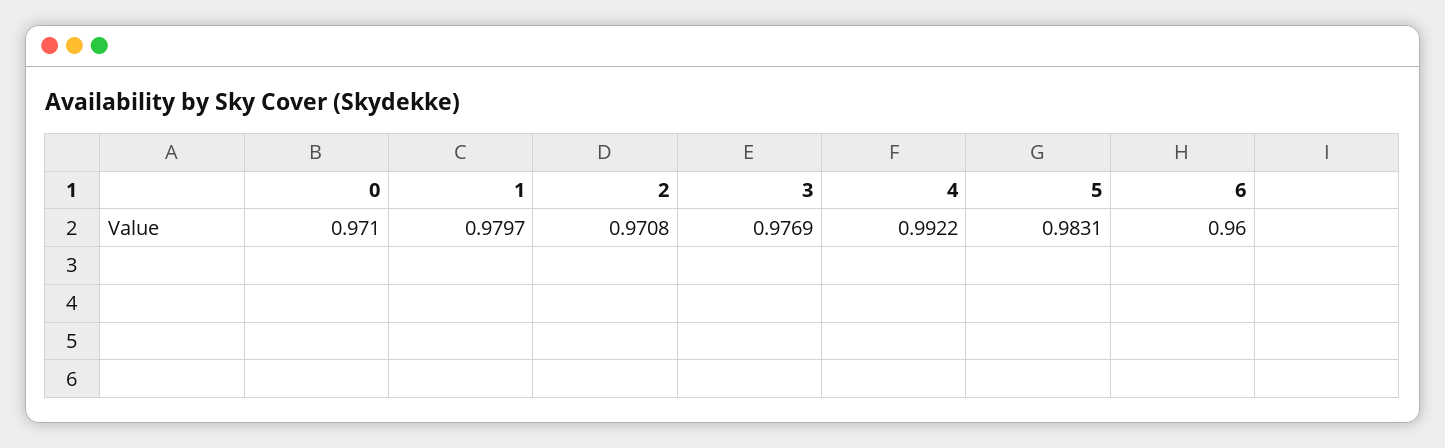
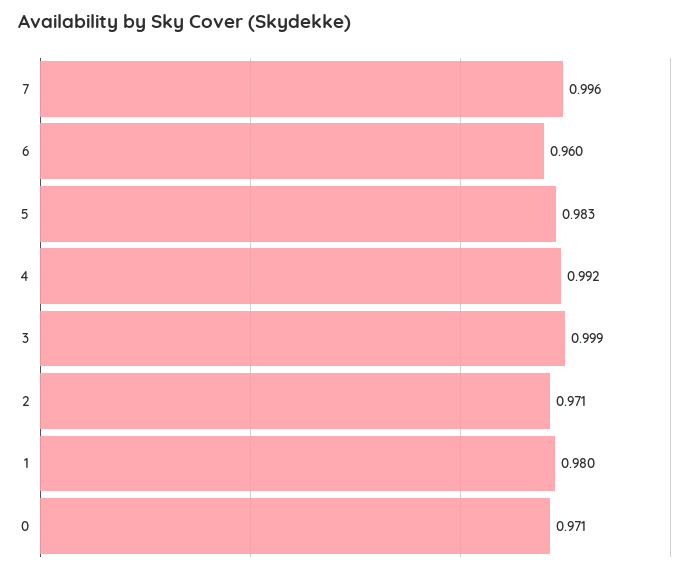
3: 0.9769 -> 0.999
7: none -> 0.996

